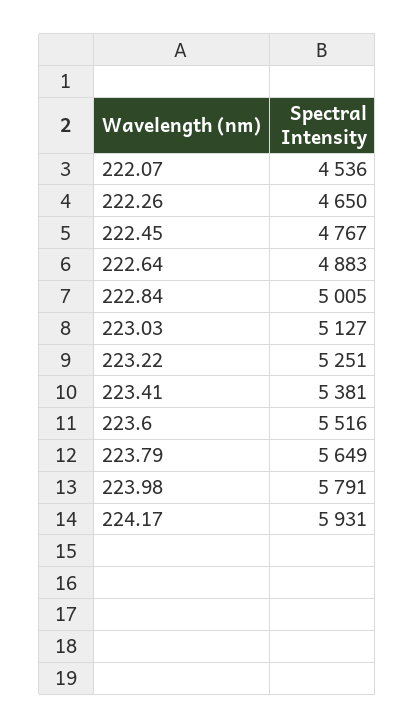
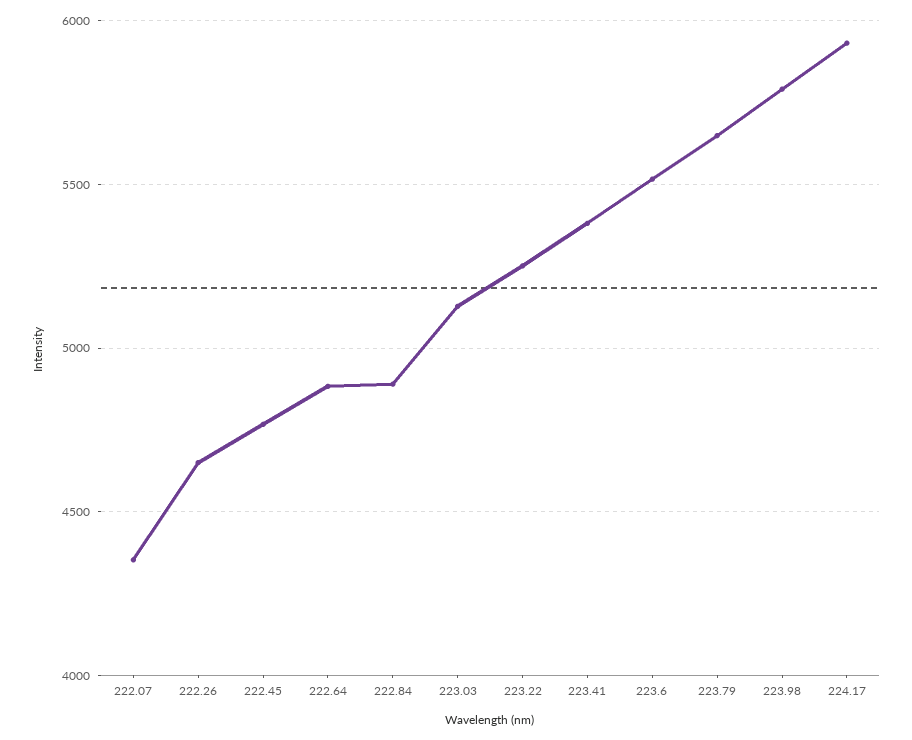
222.07: 4536 -> 4350
222.84: 5005 -> 4900

